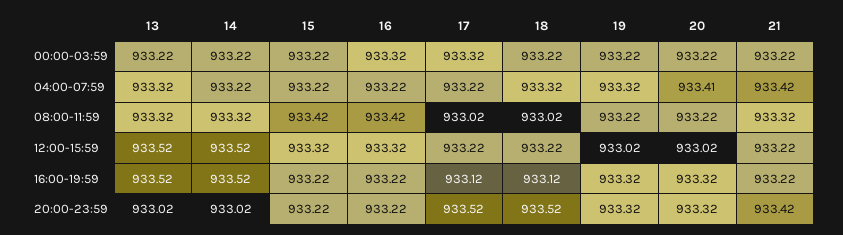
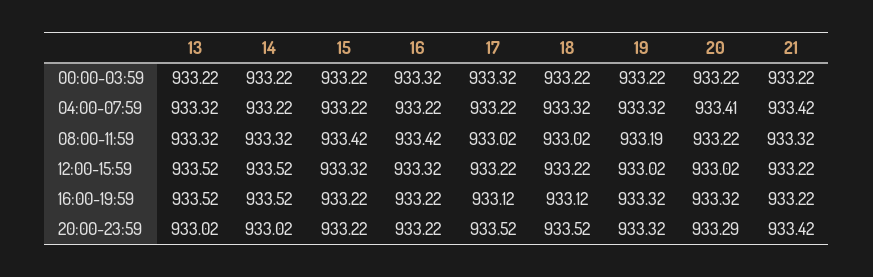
19, 08:00-11:59: 933.22 -> 933.19
20, 20:00-23:59: 933.32 -> 933.29

